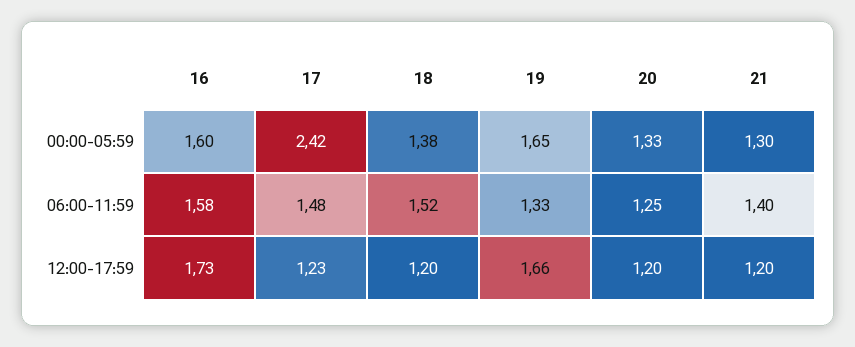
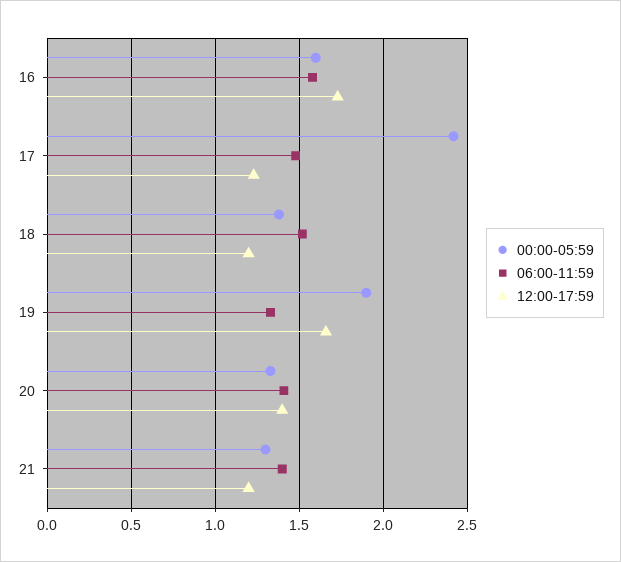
00:00-05:59, 19: 1.65 -> 1.9
06:00-11:59, 20: 1.25 -> 1.4
12:00-17:59, 20: 1.2 -> 1.4

